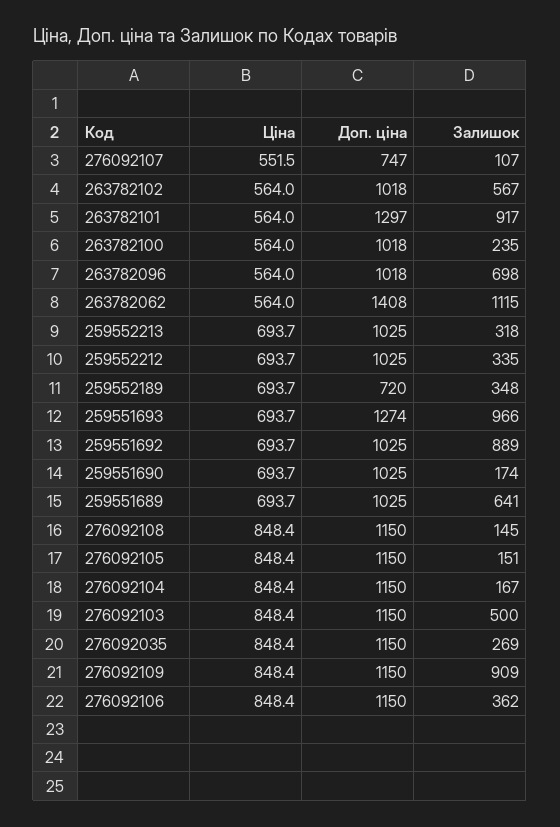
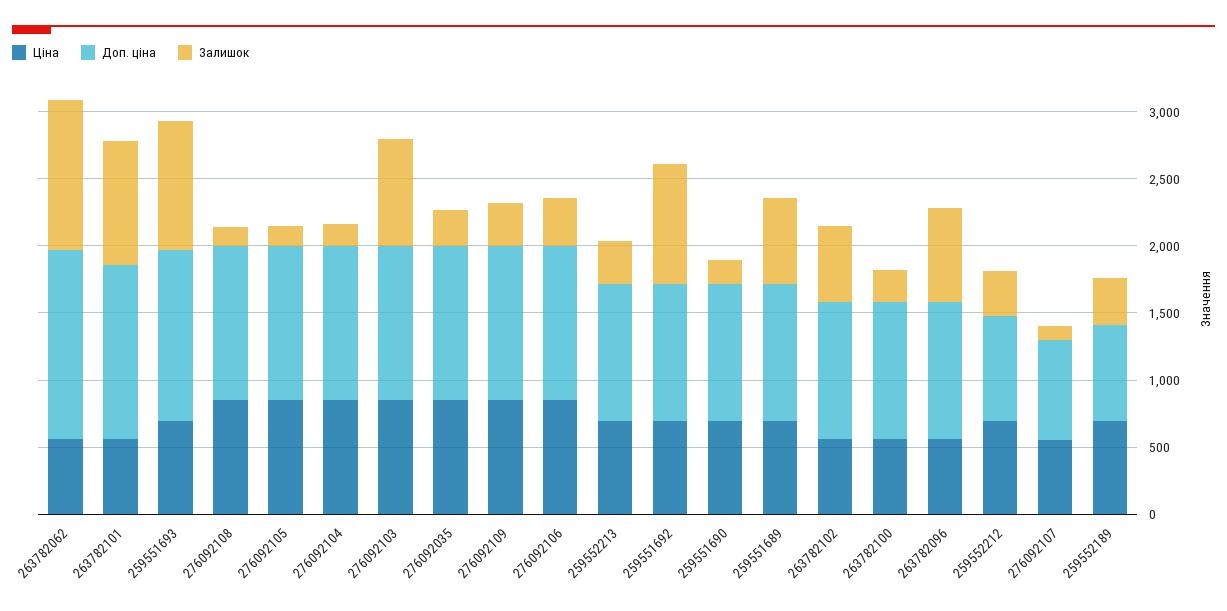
Доп. ціна, 259552212: 1025 -> 800
Залишок, 276092103: 500 -> 800
Залишок, 276092109: 909 -> 300

